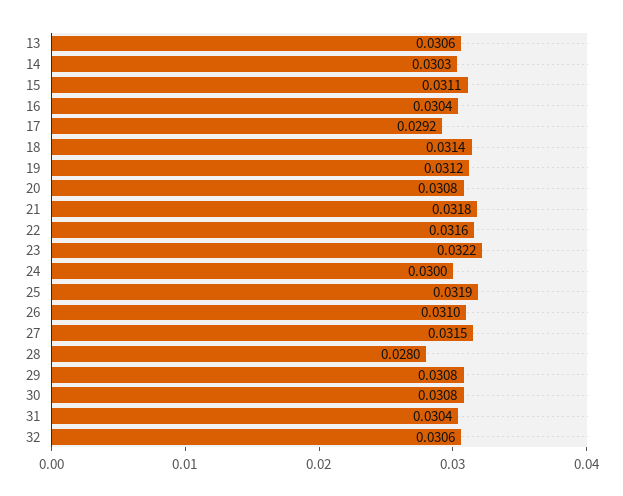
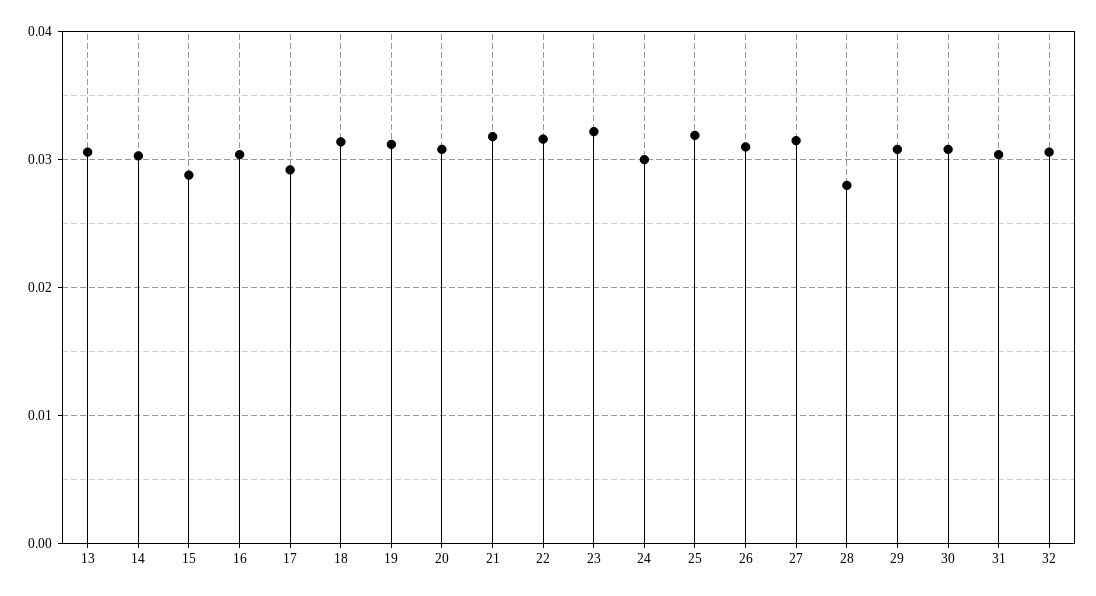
15: 0.0311 -> 0.029

